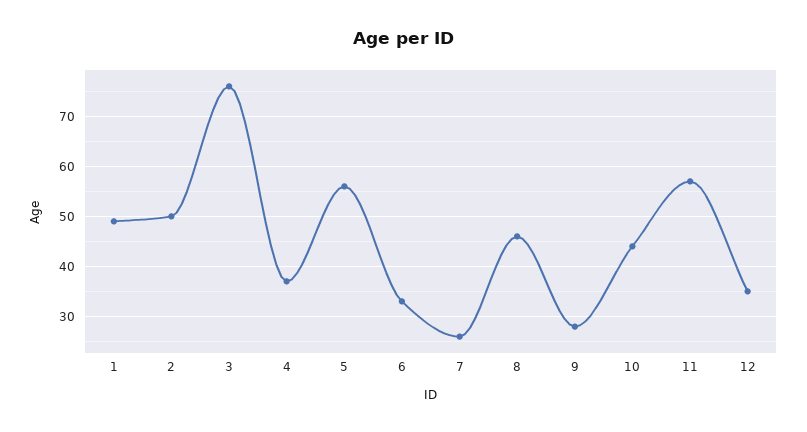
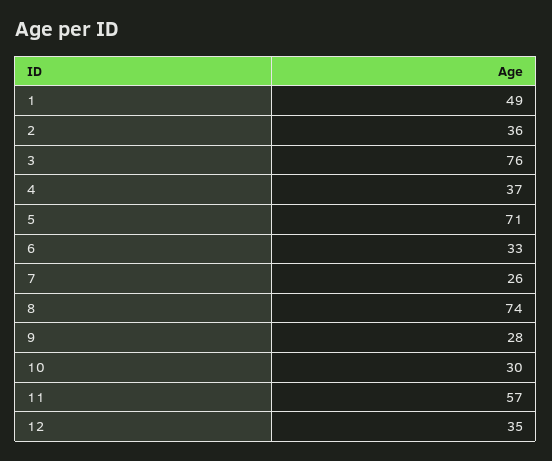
2: 50 -> 36
5: 55 -> 71
8: 45 -> 74
10: 45 -> 30

